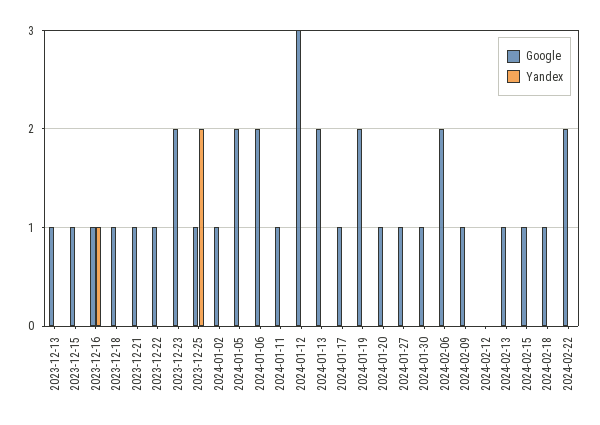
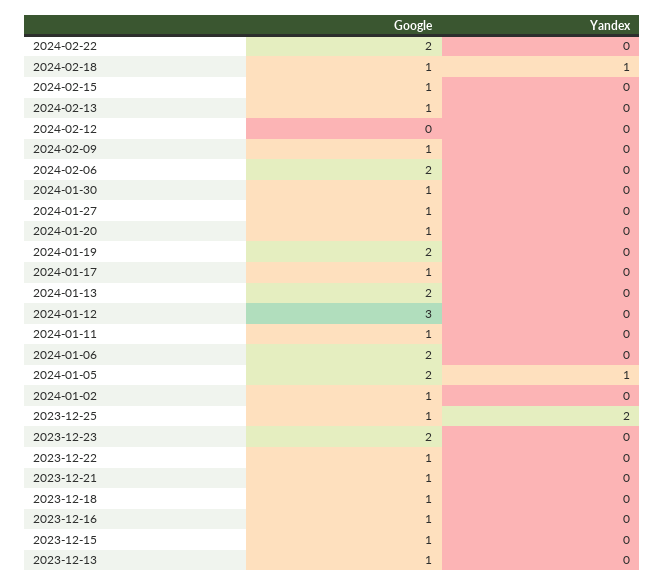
Yandex, 2023-12-16: 1 -> 0
Yandex, 2024-01-05: 0 -> 1
Yandex, 2024-02-18: 0 -> 1

